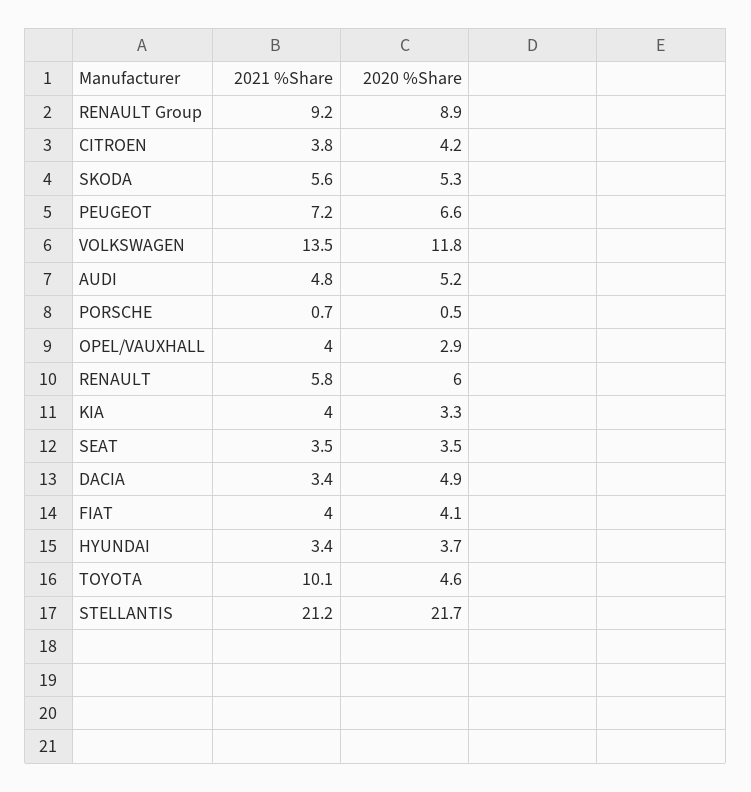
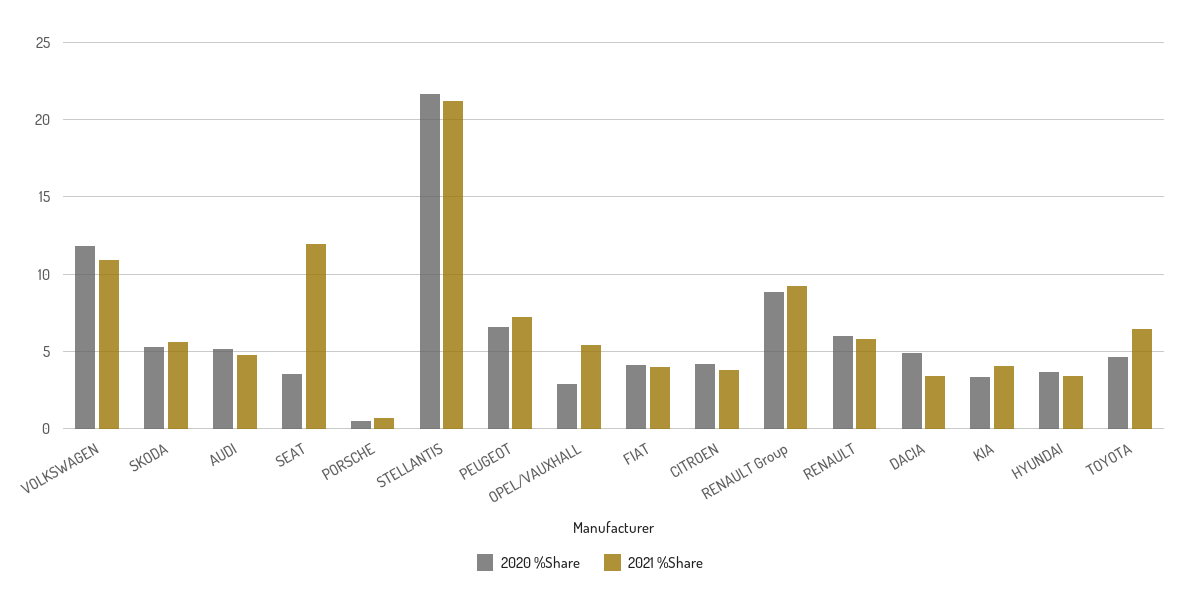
2021 %Share, VOLKSWAGEN: 13.5 -> 11
2021 %Share, OPEL/VAUXHALL: 4 -> 5.5
2021 %Share, SEAT: 3.5 -> 12
2021 %Share, TOYOTA: 10.1 -> 6.5

